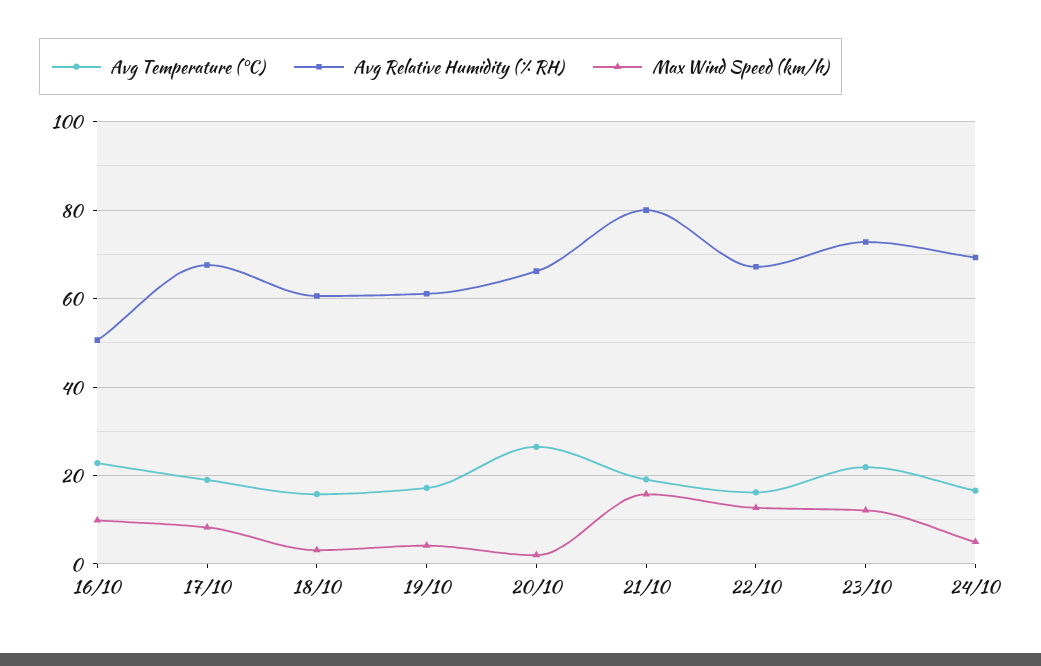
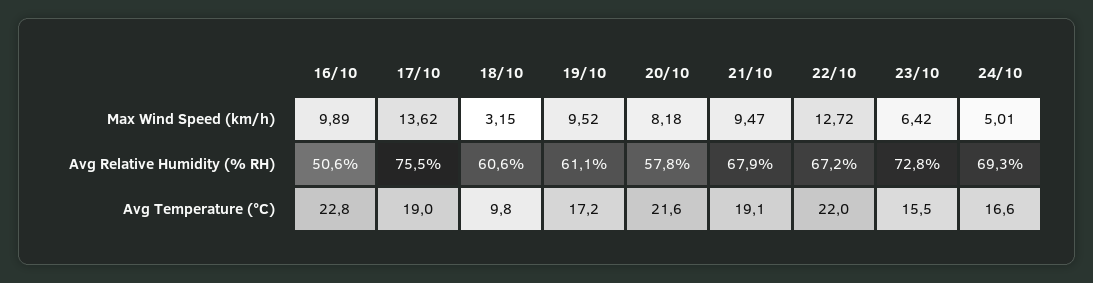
Avg Relative Humidity (% RH), 17/10: 68 -> 75.5
Max Wind Speed (km/h), 17/10: 8 -> 13.62
Avg Temperature (°C), 18/10: 16 -> 9.8
Max Wind Speed (km/h), 19/10: 4 -> 9.52
Avg Temperature (°C), 20/10: 26 -> 21.6
Avg Relative Humidity (% RH), 20/10: 66 -> 57.8
Max Wind Speed (km/h), 20/10: 2 -> 8.18
Avg Relative Humidity (% RH), 21/10: 80 -> 67.9
Max Wind Speed (km/h), 21/10: 16 -> 9.47
Avg Temperature (°C), 22/10: 16 -> 22
Avg Temperature (°C), 23/10: 22 -> 15.5
Max Wind Speed (km/h), 23/10: 12 -> 6.42

